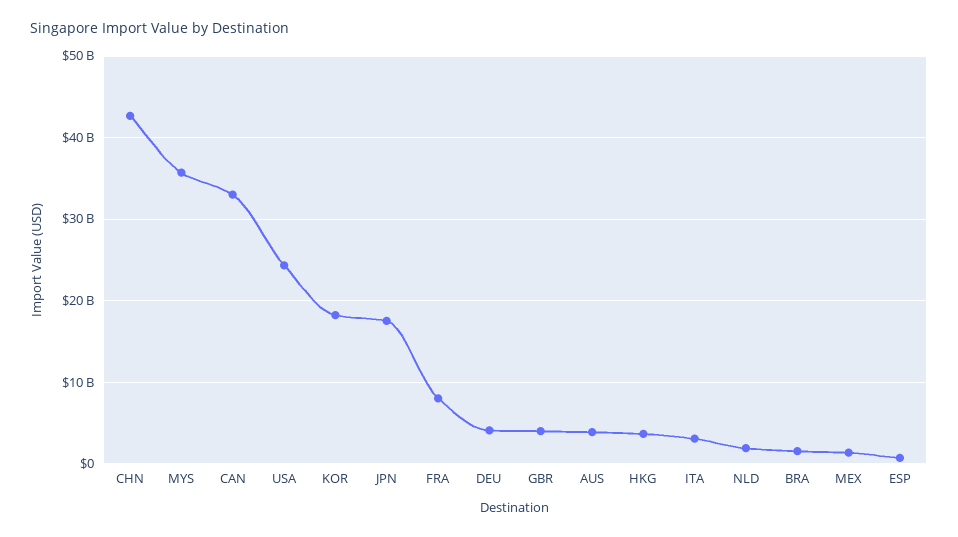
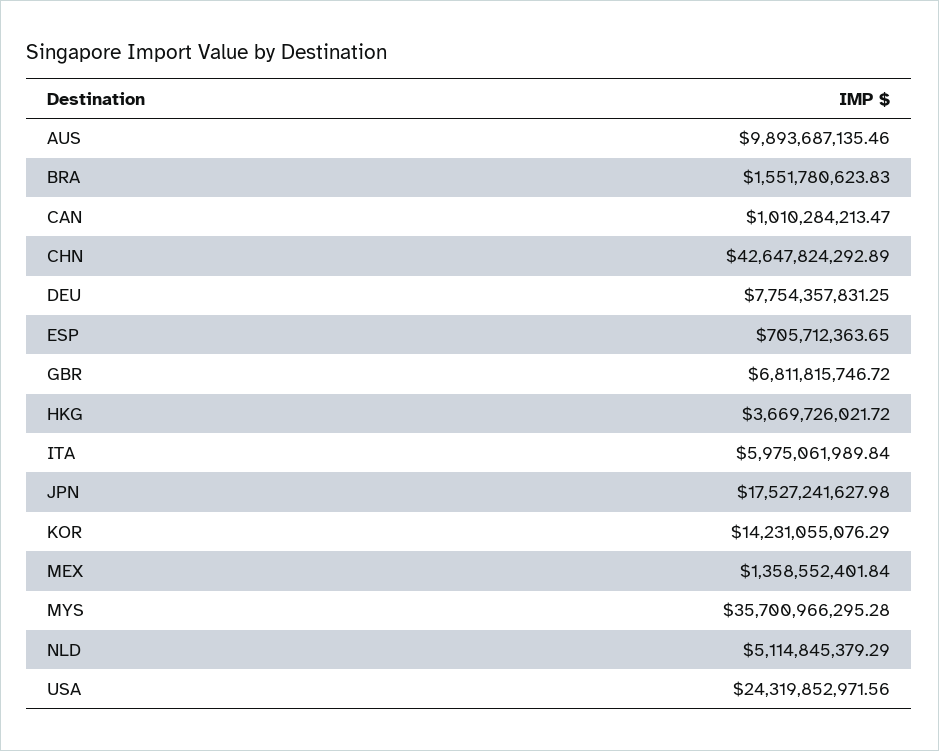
CAN: 33000000000 -> 1010284213.47
KOR: 18000000000 -> 14231055076.29
FRA: 8000000000 -> none
DEU: 4000000000 -> 7754357831.25
GBR: 4000000000 -> 6811815746.72
AUS: 4000000000 -> 9893687135.46
ITA: 3000000000 -> 5975061989.84
NLD: 2000000000 -> 5114845379.29

